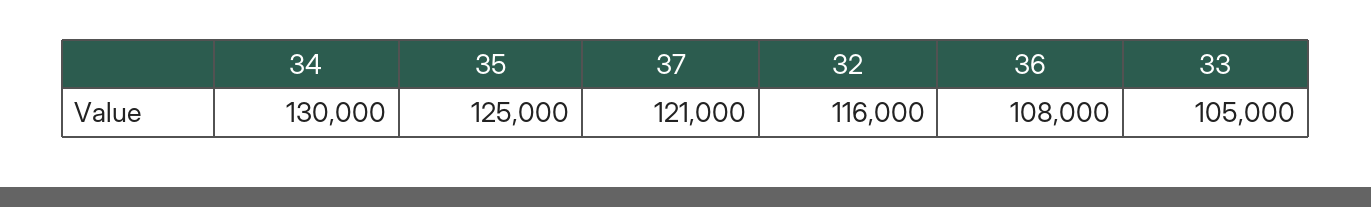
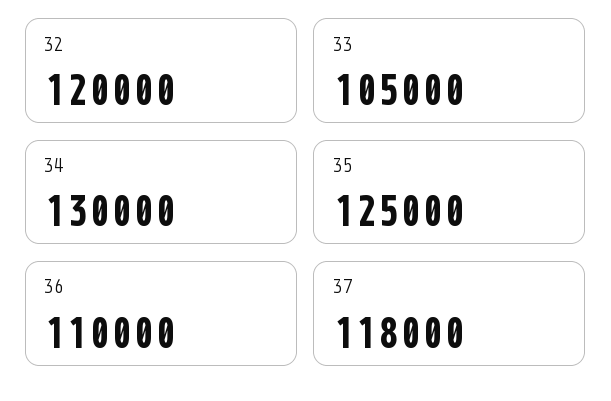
37: 121000 -> 118000
32: 116000 -> 120000
36: 108000 -> 110000

